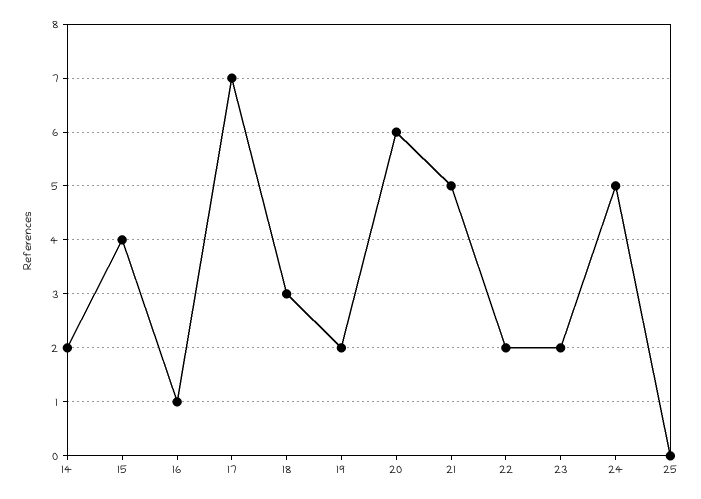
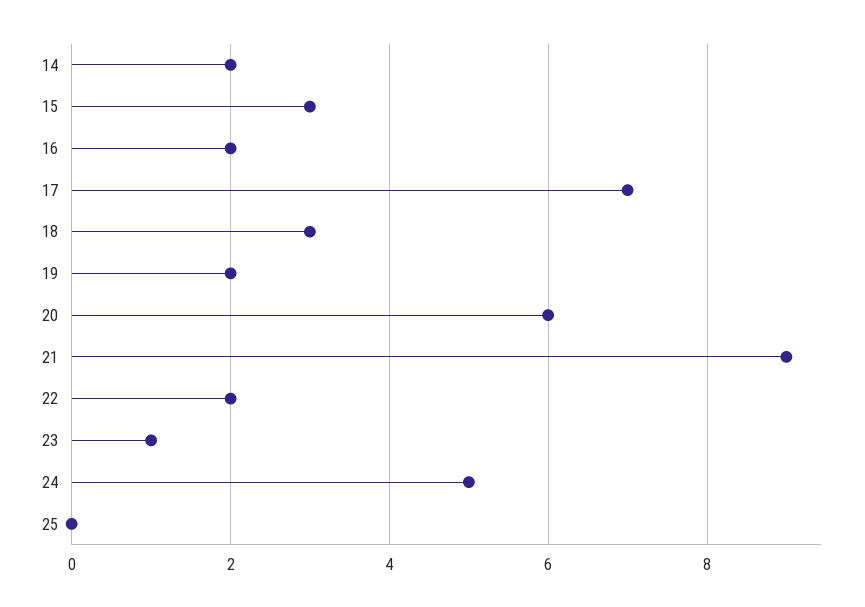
15: 4 -> 3
16: 1 -> 2
21: 5 -> 9
23: 2 -> 1

